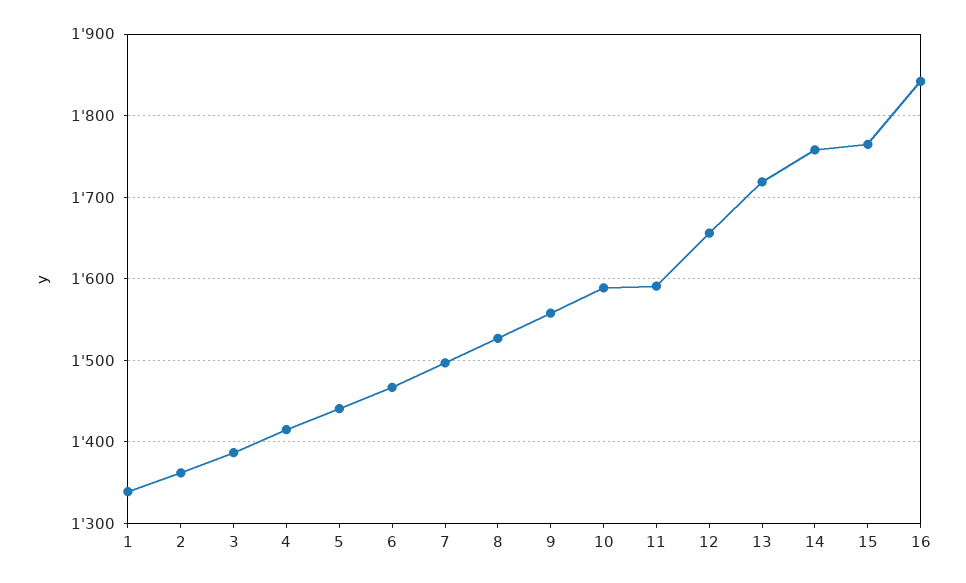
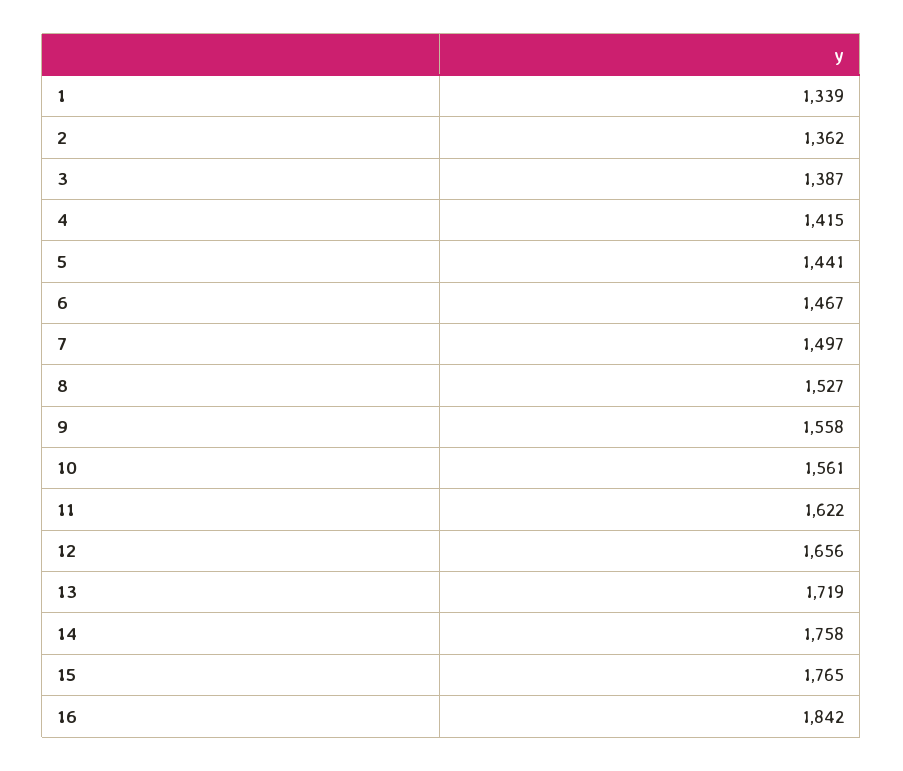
10: 1590 -> 1561
11: 1590 -> 1622

